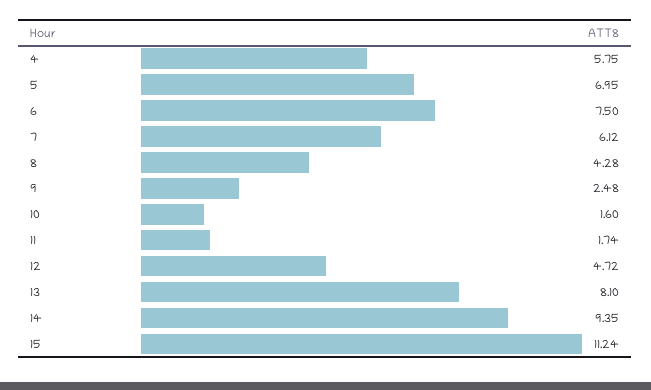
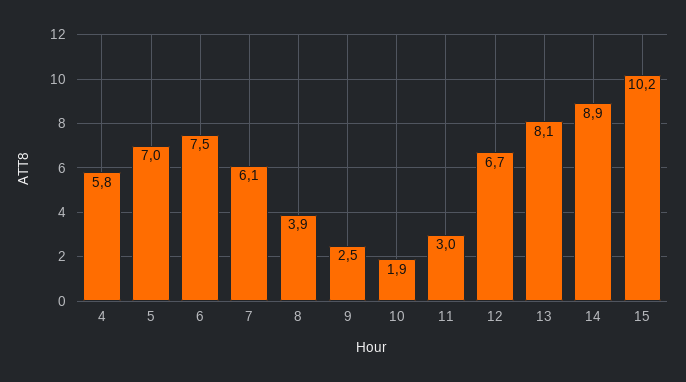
8: 4.28 -> 3.9
10: 1.6 -> 1.9
11: 1.74 -> 3
12: 4.72 -> 6.7
14: 9.35 -> 8.9
15: 11.24 -> 10.2

